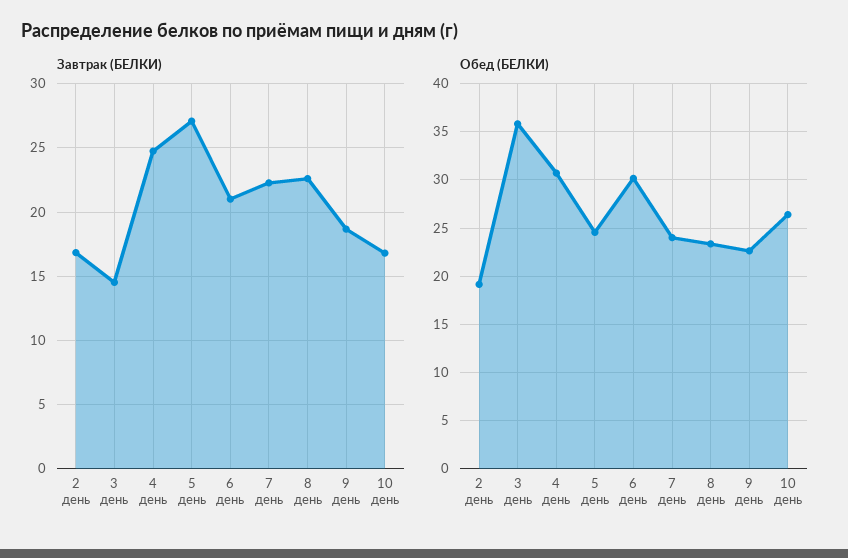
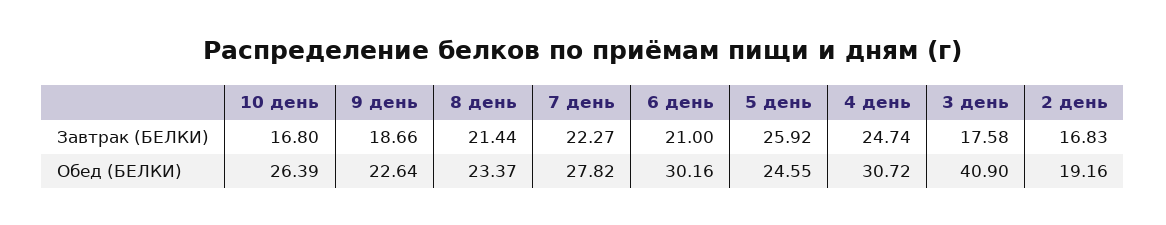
Завтрак (БЕЛКИ), 3 день: 14.5 -> 17.58
Завтрак (БЕЛКИ), 5 день: 27 -> 25.92
Завтрак (БЕЛКИ), 8 день: 22.5 -> 21.44
Обед (БЕЛКИ), 3 день: 36 -> 40.9
Обед (БЕЛКИ), 7 день: 24 -> 27.82

